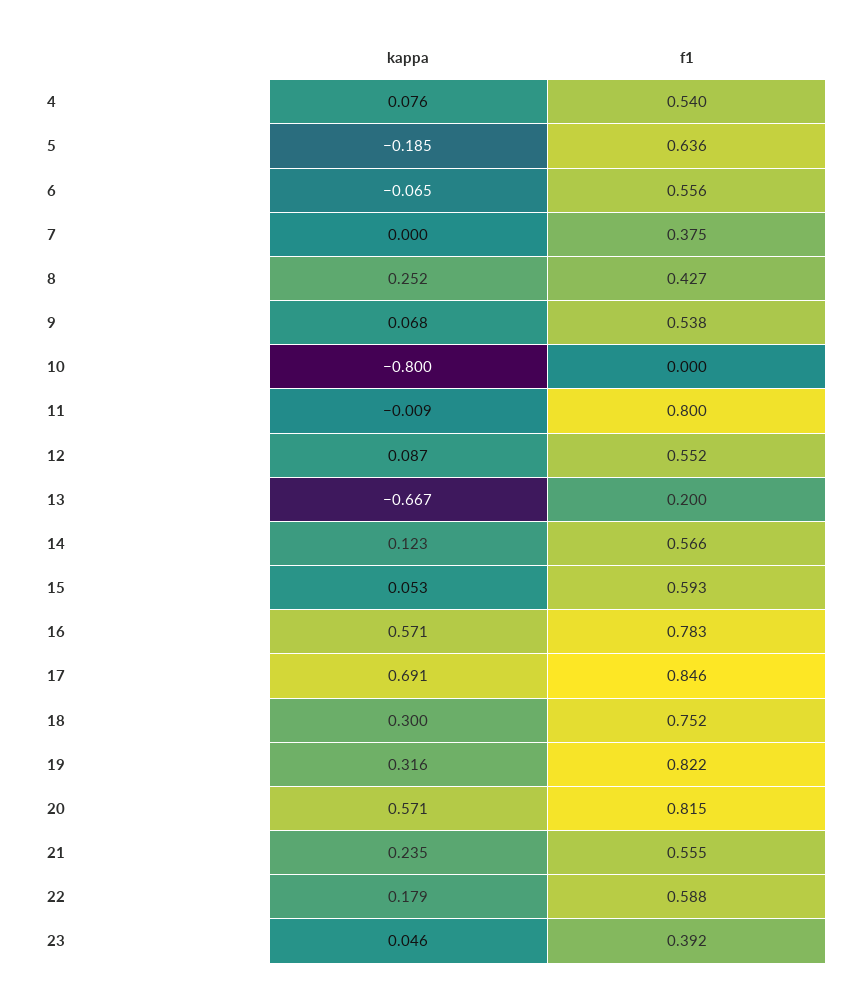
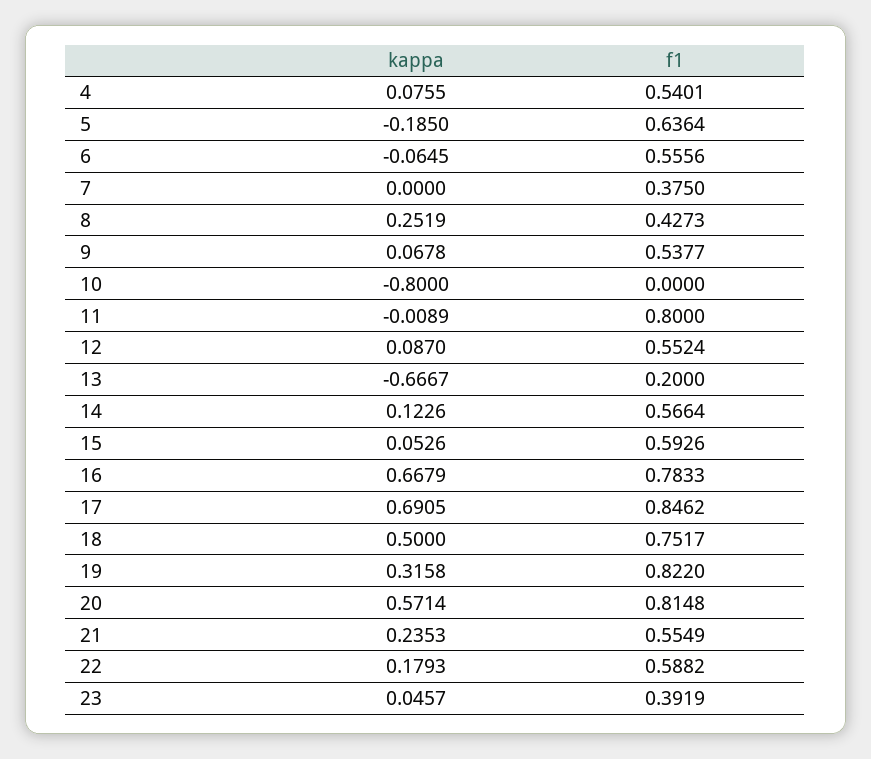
kappa, 16: 0.571 -> 0.6679
kappa, 18: 0.3 -> 0.5

